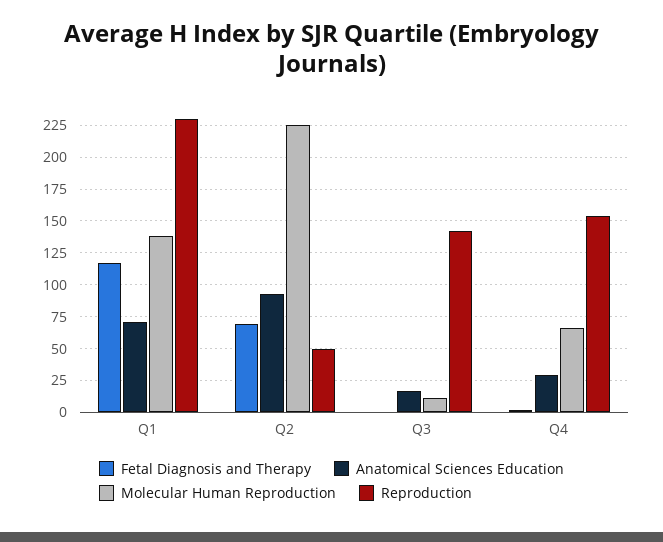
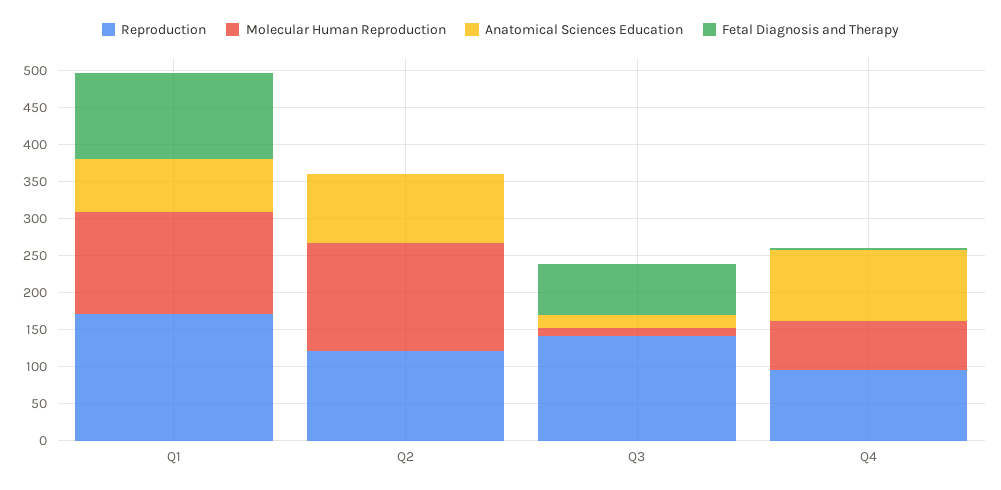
Reproduction, Q1: 230 -> 175
Fetal Diagnosis and Therapy, Q2: 70 -> 0
Molecular Human Reproduction, Q2: 225 -> 150
Reproduction, Q2: 50 -> 125
Fetal Diagnosis and Therapy, Q3: 0 -> 75
Anatomical Sciences Education, Q4: 30 -> 100
Reproduction, Q4: 155 -> 100

